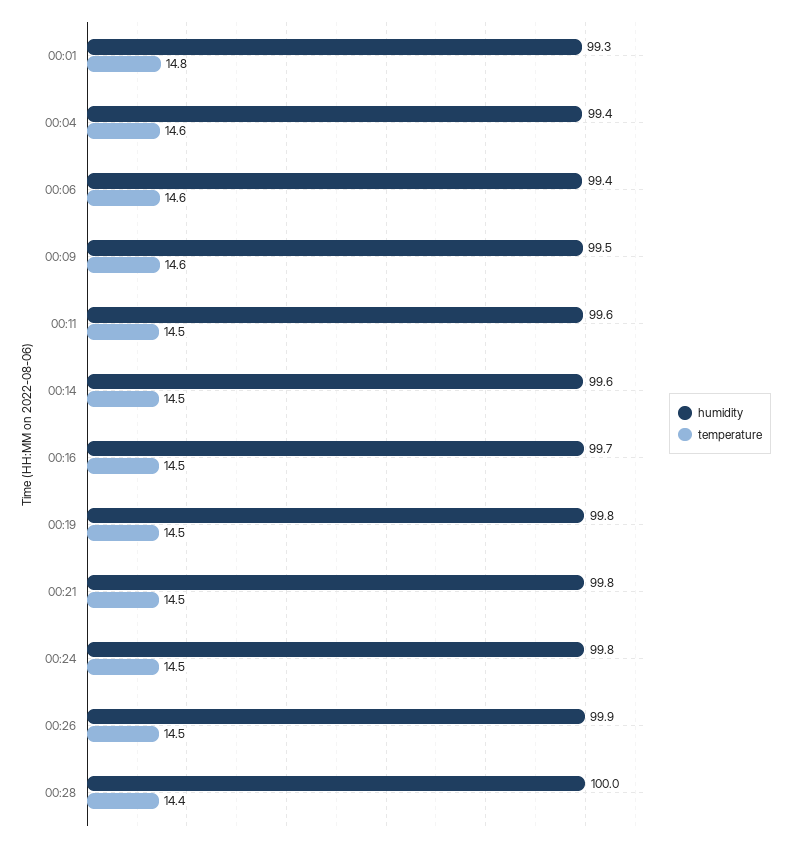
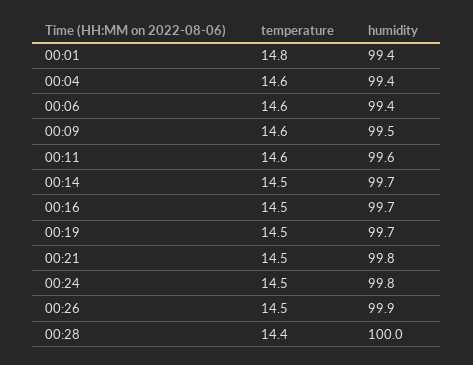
humidity, 00:01: 99.3 -> 99.4
temperature, 00:11: 14.5 -> 14.6
humidity, 00:14: 99.6 -> 99.7
humidity, 00:19: 99.8 -> 99.7

